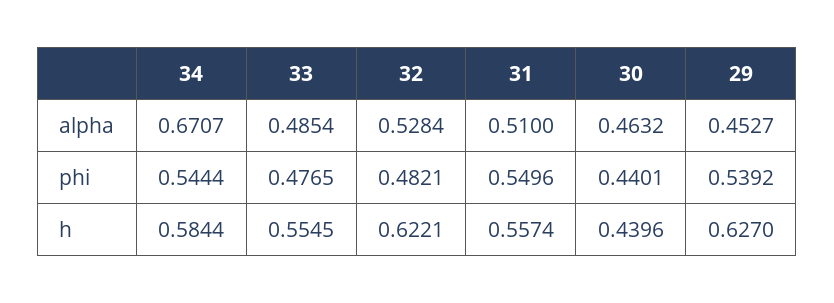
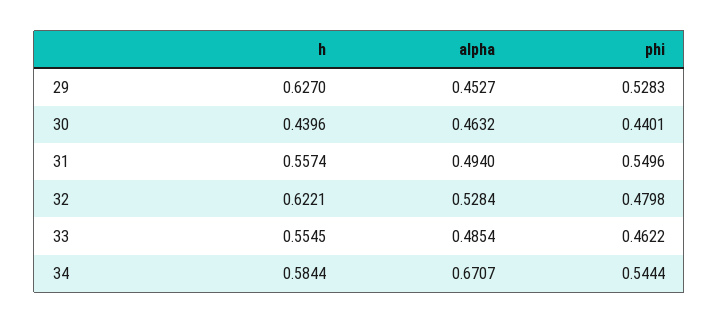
31, alpha: 0.51 -> 0.494
33, phi: 0.4765 -> 0.4622
32, phi: 0.4821 -> 0.4798
29, phi: 0.5392 -> 0.5283

